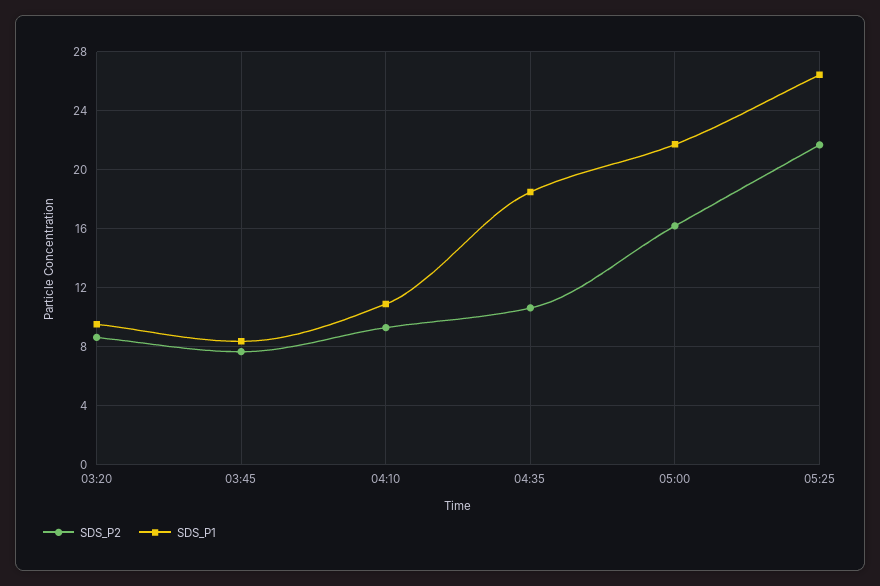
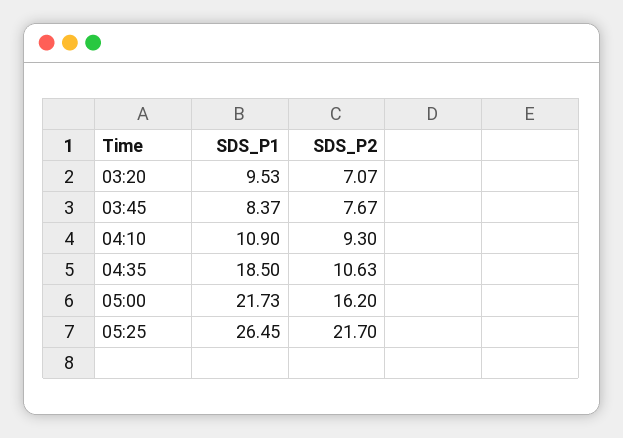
SDS_P2, 03:20: 8.5 -> 7.07

